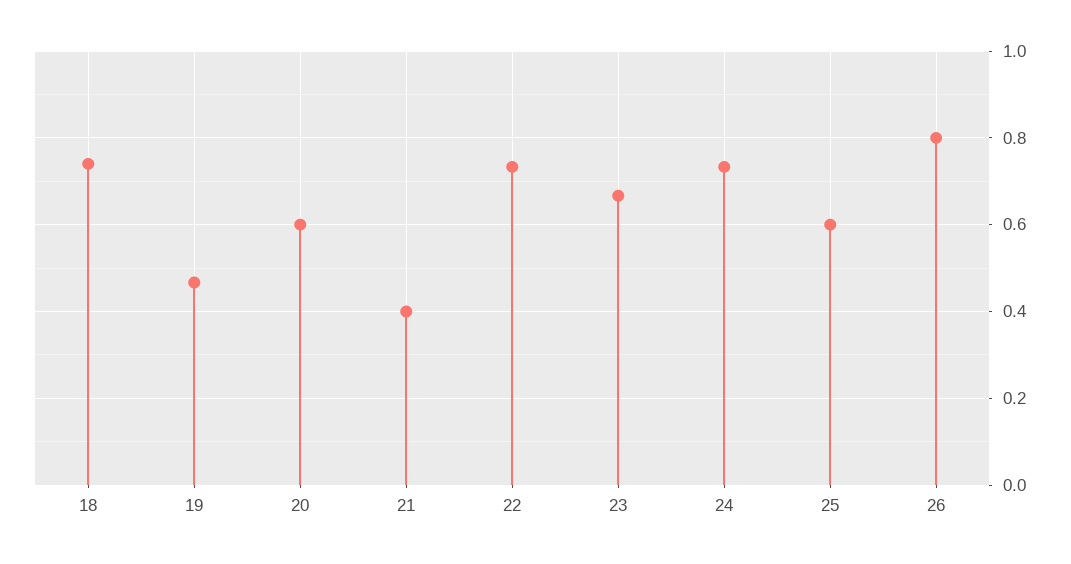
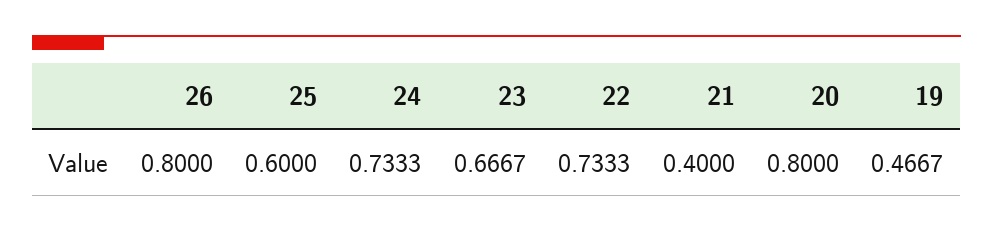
18: 0.74 -> none
20: 0.6 -> 0.8

